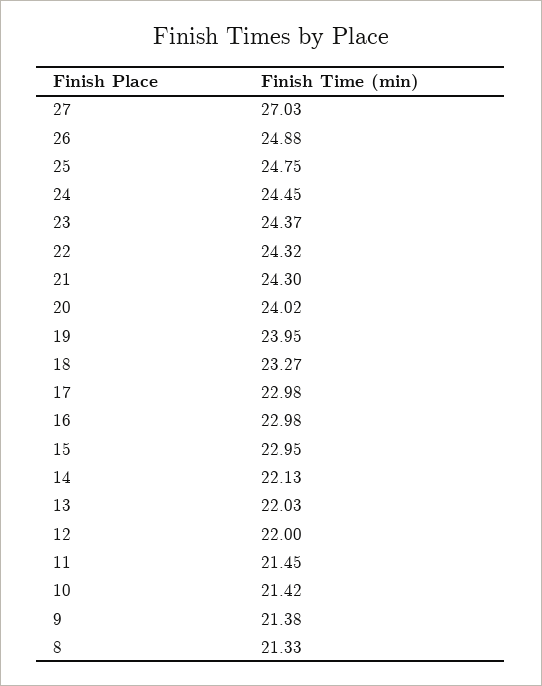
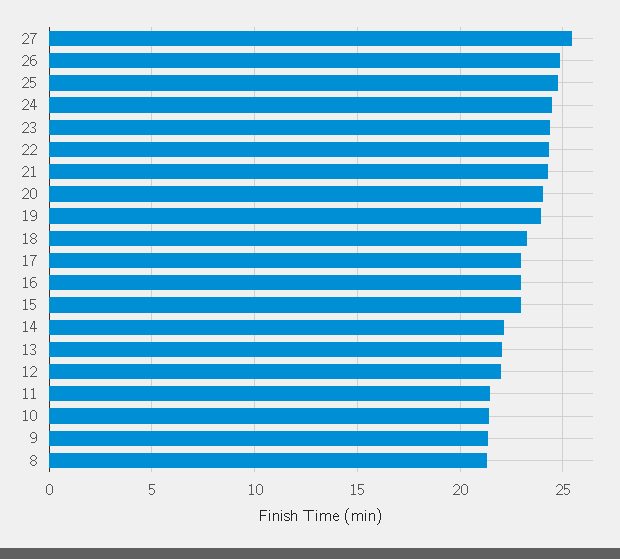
27: 27.03 -> 25.5

